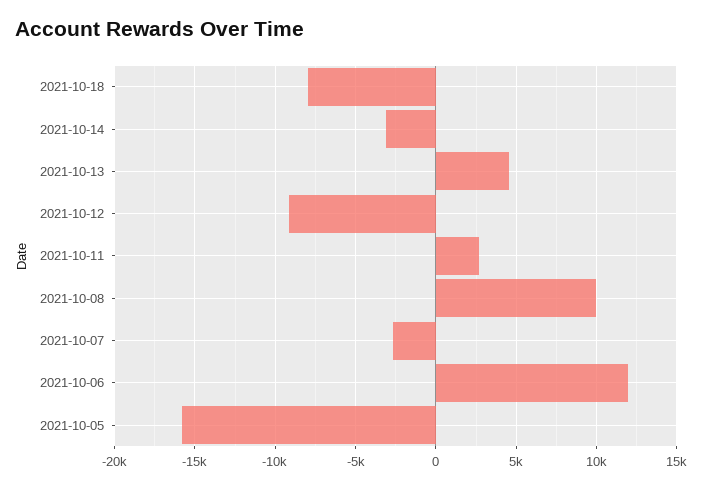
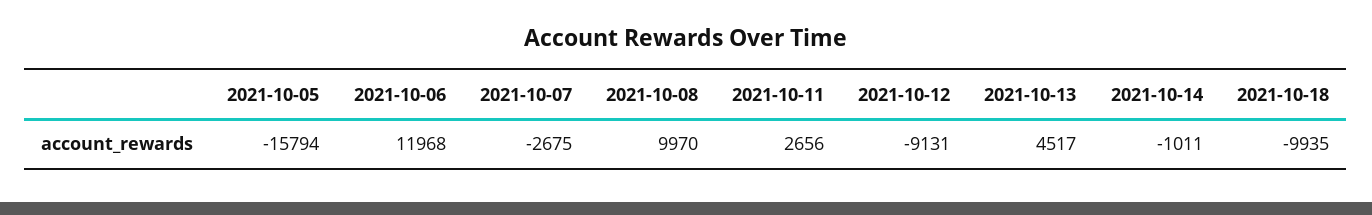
2021-10-18: -8000 -> -9935
2021-10-14: -3000 -> -1011

